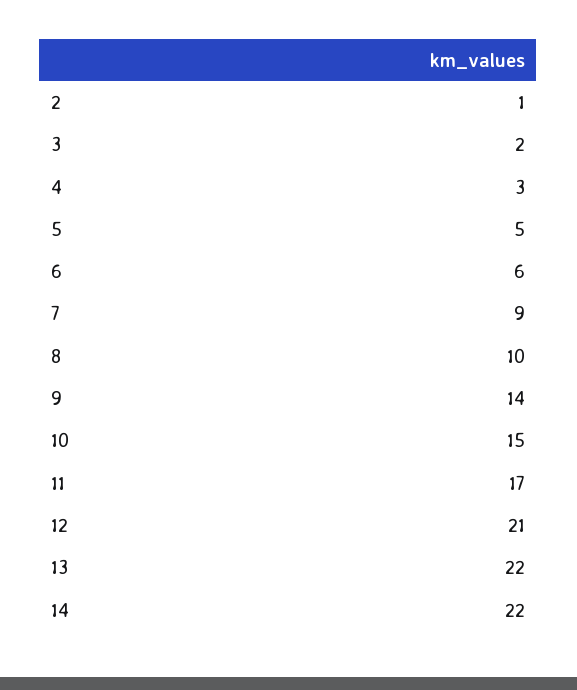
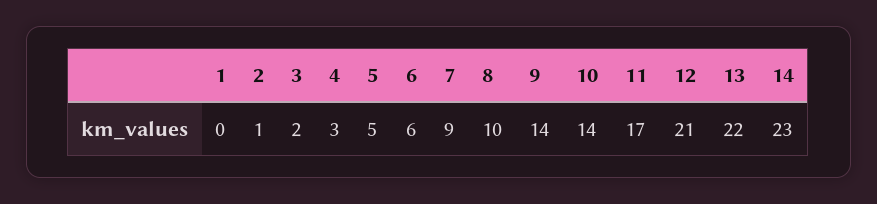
10: 15 -> 14
14: 22 -> 23
1: none -> 0

